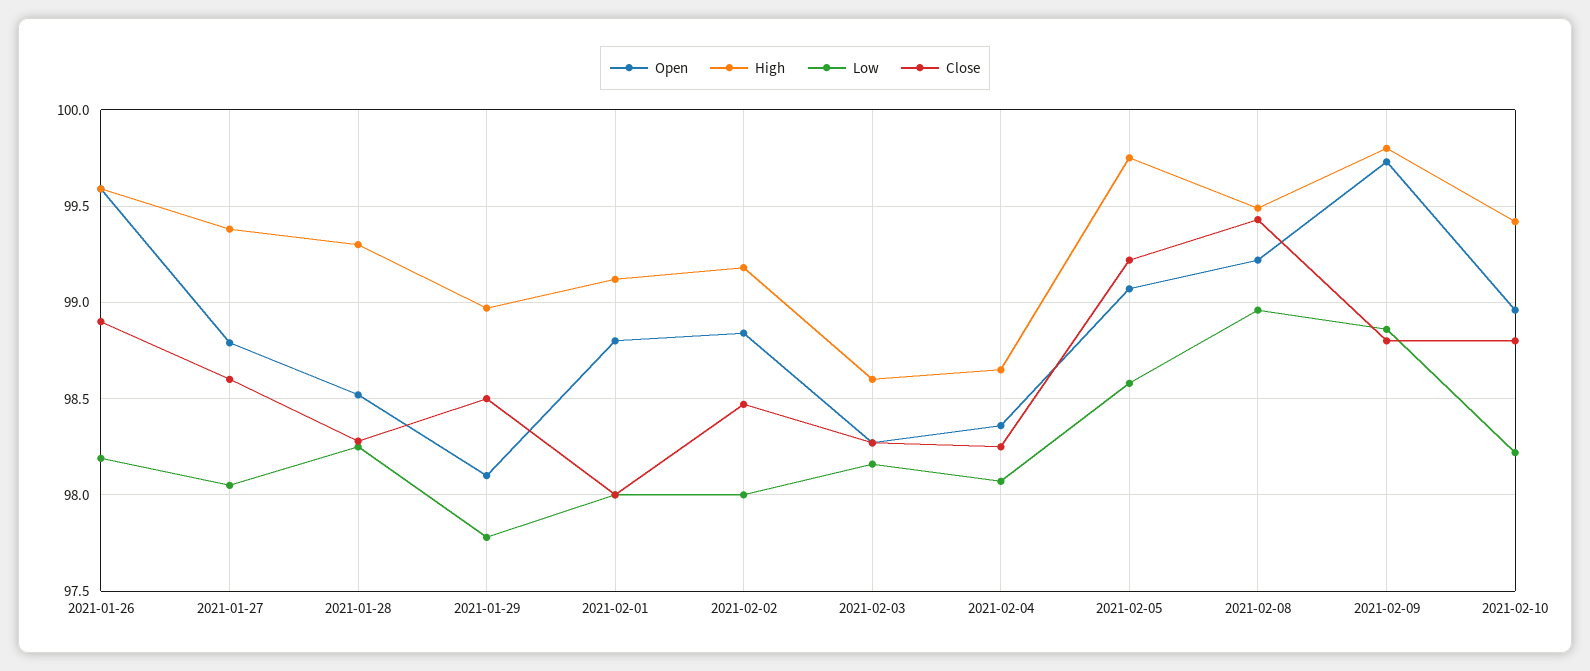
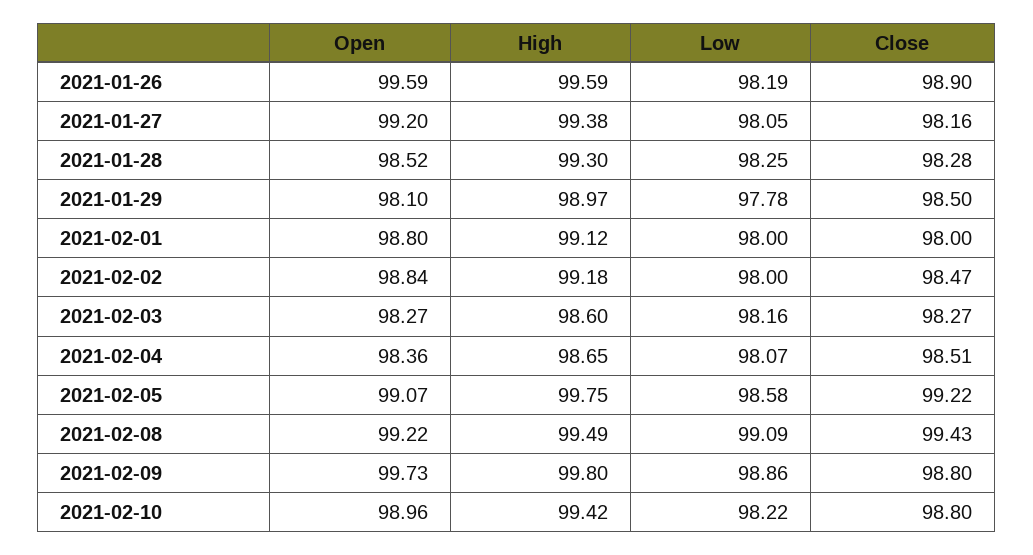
Open, 2021-01-27: 98.8 -> 99.2
Close, 2021-01-27: 98.6 -> 98.16
Close, 2021-02-04: 98.25 -> 98.51
Low, 2021-02-08: 98.95 -> 99.09

